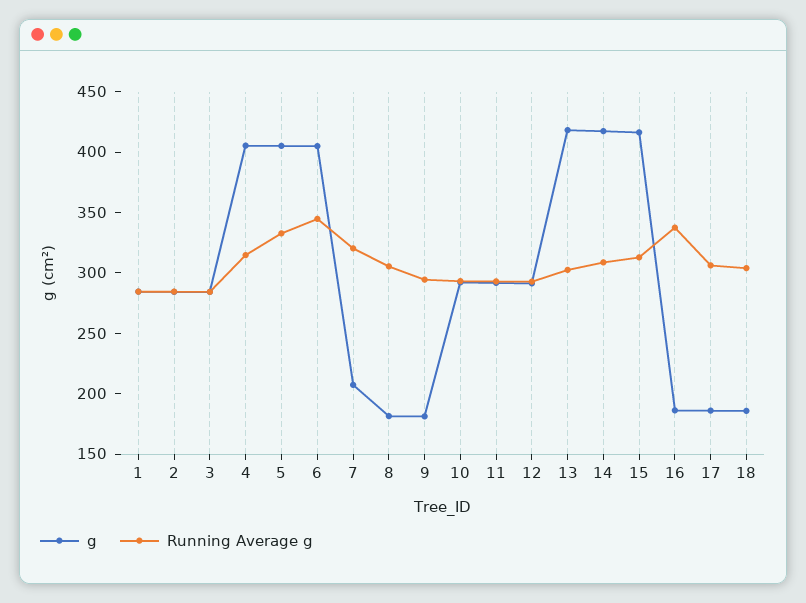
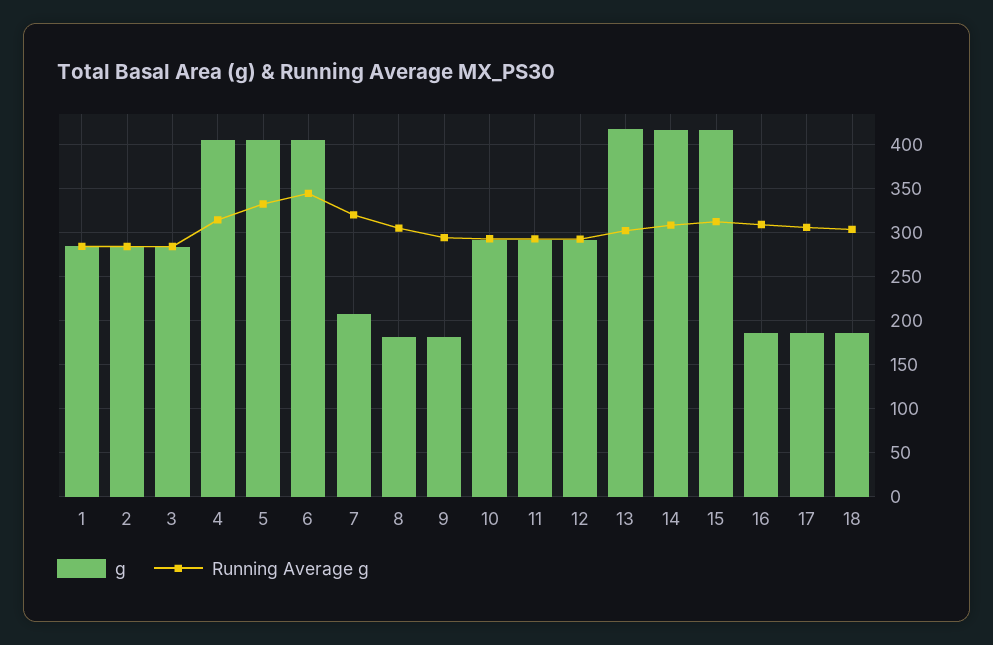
Running Average g, 16: 340 -> 310

